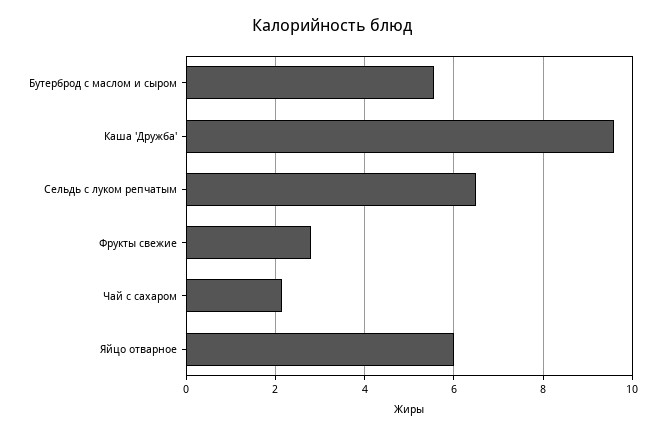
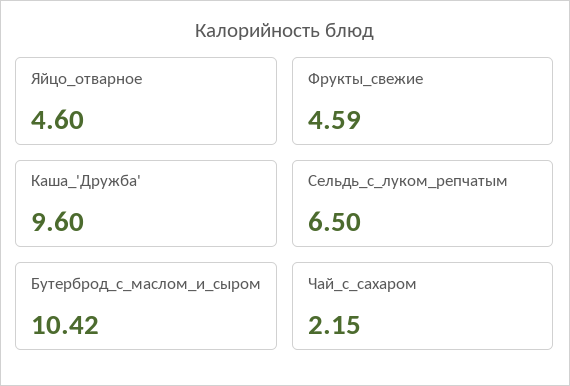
Бутерброд с маслом и сыром: 5.6 -> 10.42
Фрукты свежие: 2.8 -> 4.59
Яйцо отварное: 6 -> 4.6

